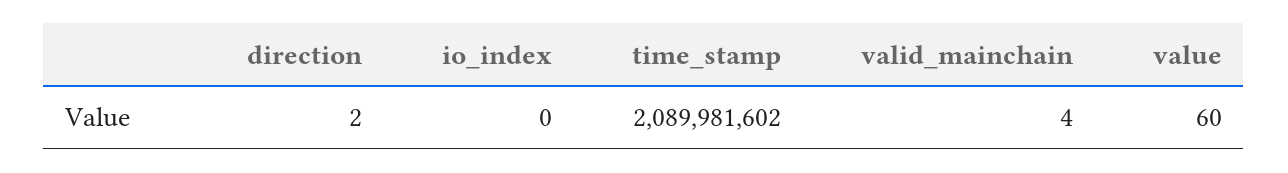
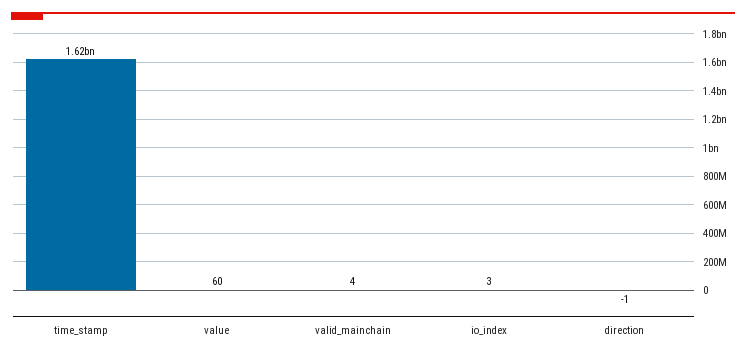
direction: 2 -> -1
io_index: 0 -> 3
time_stamp: 2089981602 -> 1620000000

